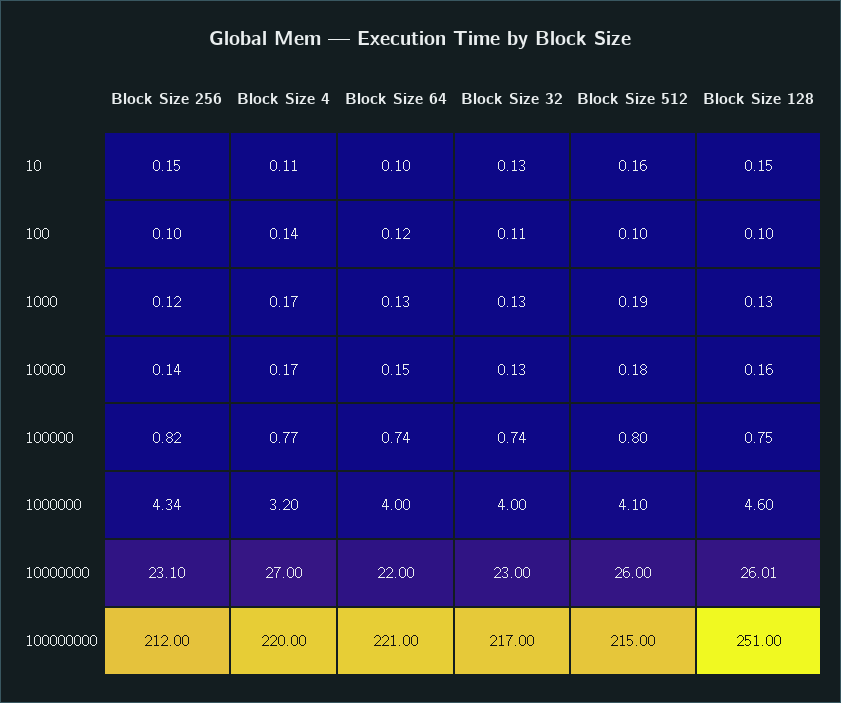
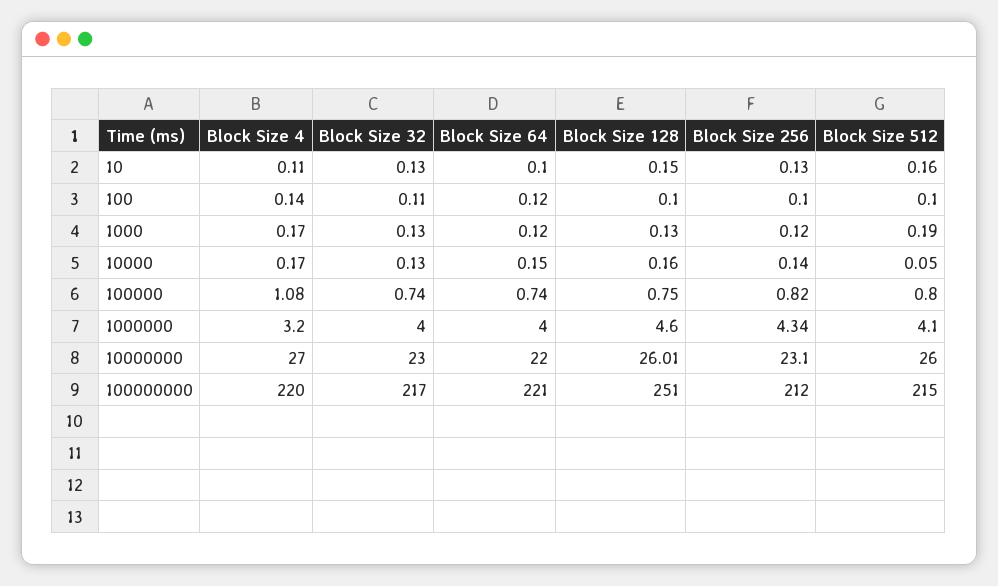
Block Size 256, 10: 0.15 -> 0.13
Block Size 64, 1000: 0.13 -> 0.12
Block Size 512, 10000: 0.18 -> 0.05
Block Size 4, 100000: 0.77 -> 1.08

